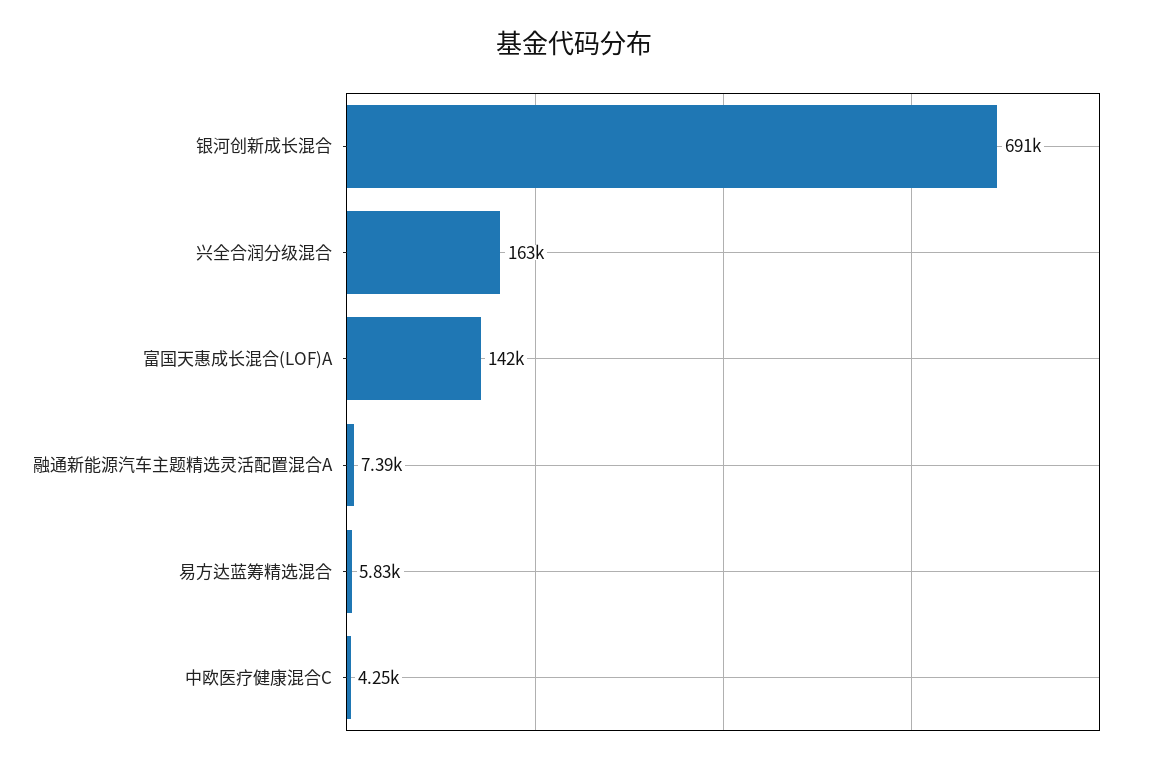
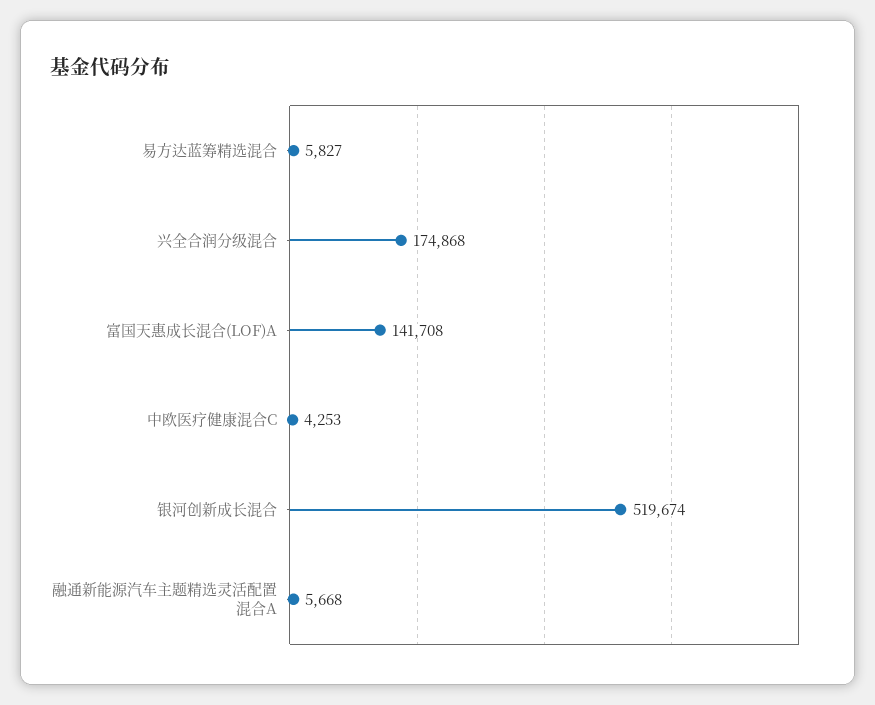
银河创新成长混合: 691000 -> 519674
兴全合润分级混合: 163000 -> 174868
融通新能源汽车主题精选灵活配置混合A: 7390 -> 5668

